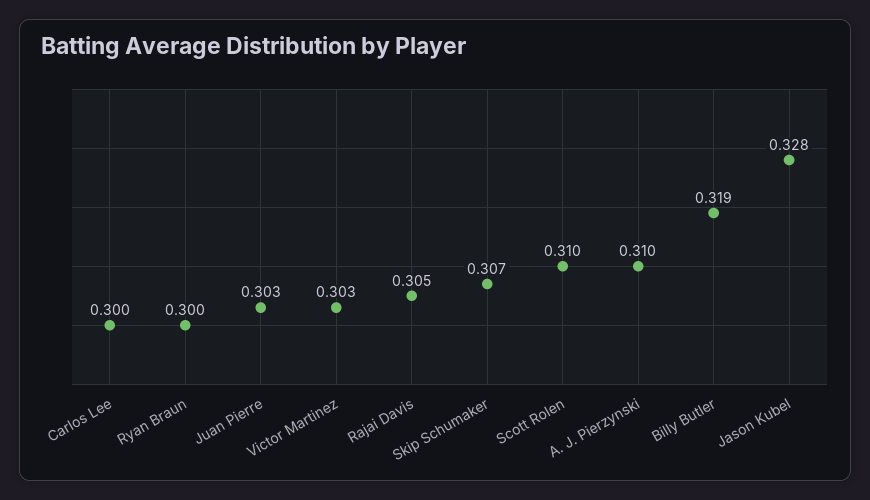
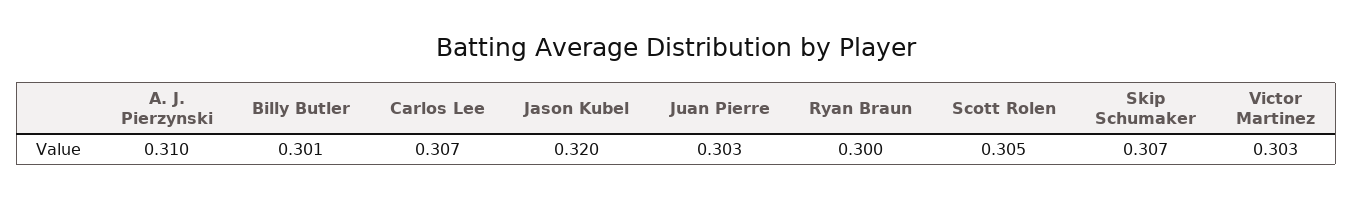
Carlos Lee: 0.3 -> 0.307
Rajai Davis: 0.305 -> none
Scott Rolen: 0.31 -> 0.305
Billy Butler: 0.319 -> 0.301
Jason Kubel: 0.328 -> 0.32

